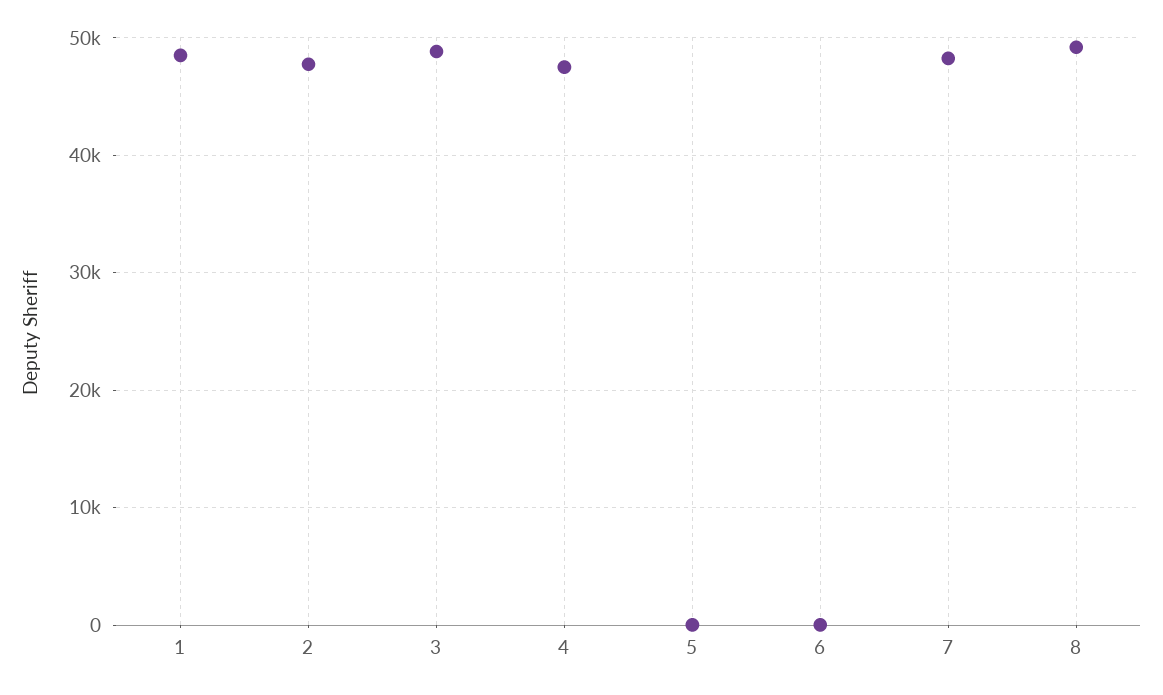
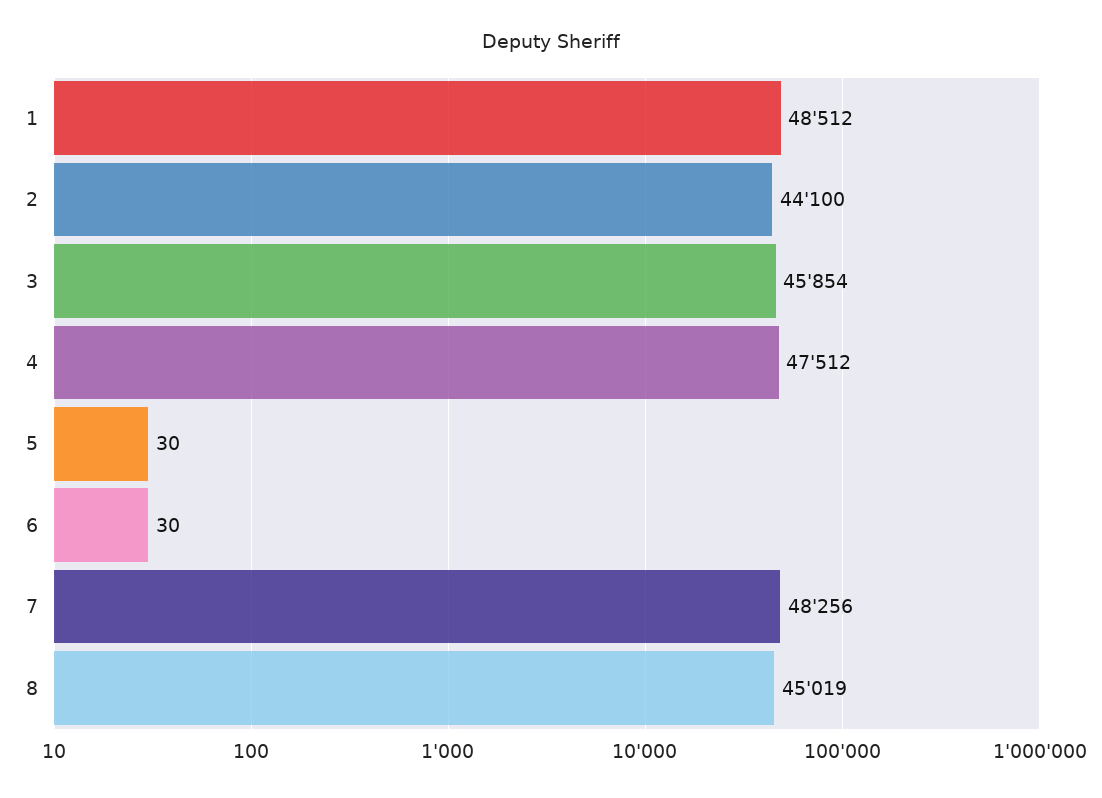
2: 48000 -> 44100
3: 49000 -> 45854
8: 49000 -> 45019

